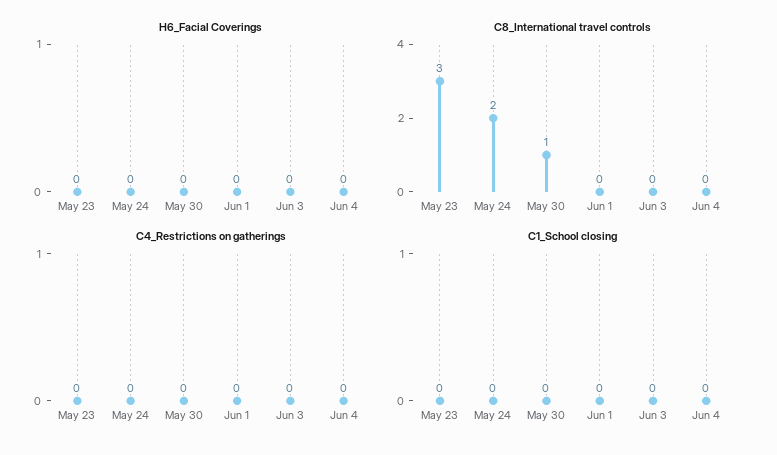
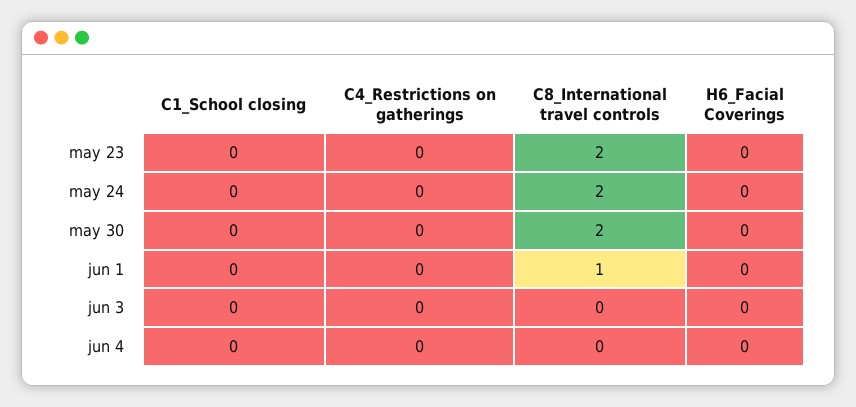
C8_International travel controls, May 23: 3 -> 2
C8_International travel controls, May 30: 1 -> 2
C8_International travel controls, Jun 1: 0 -> 1

